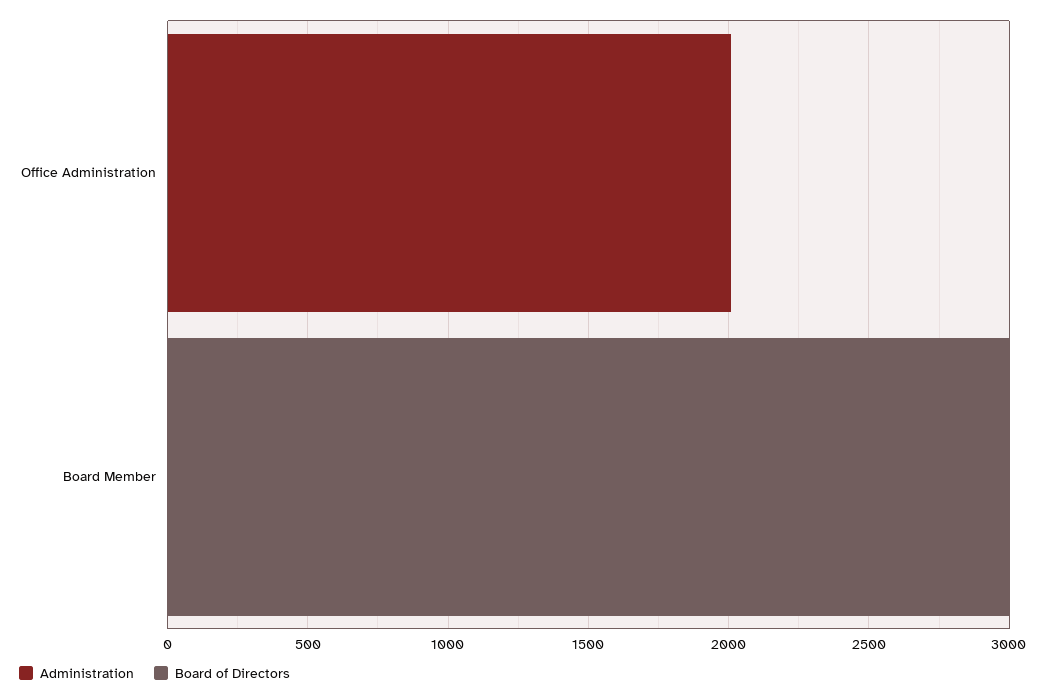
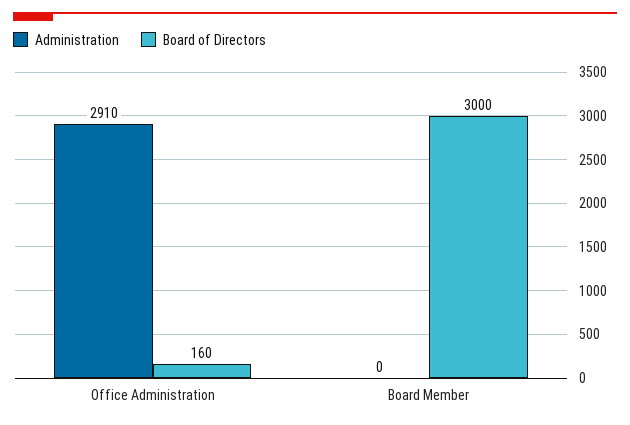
Administration, Office Administration: 2000 -> 2910
Board of Directors, Office Administration: 0 -> 160

